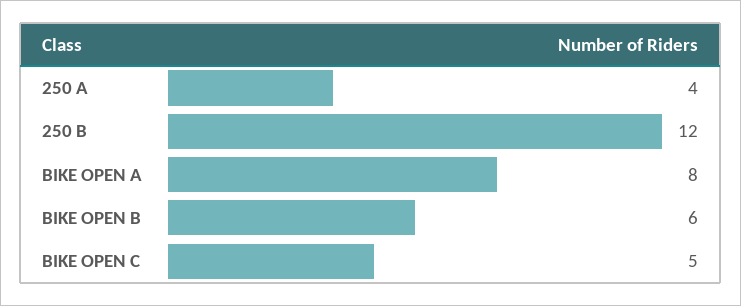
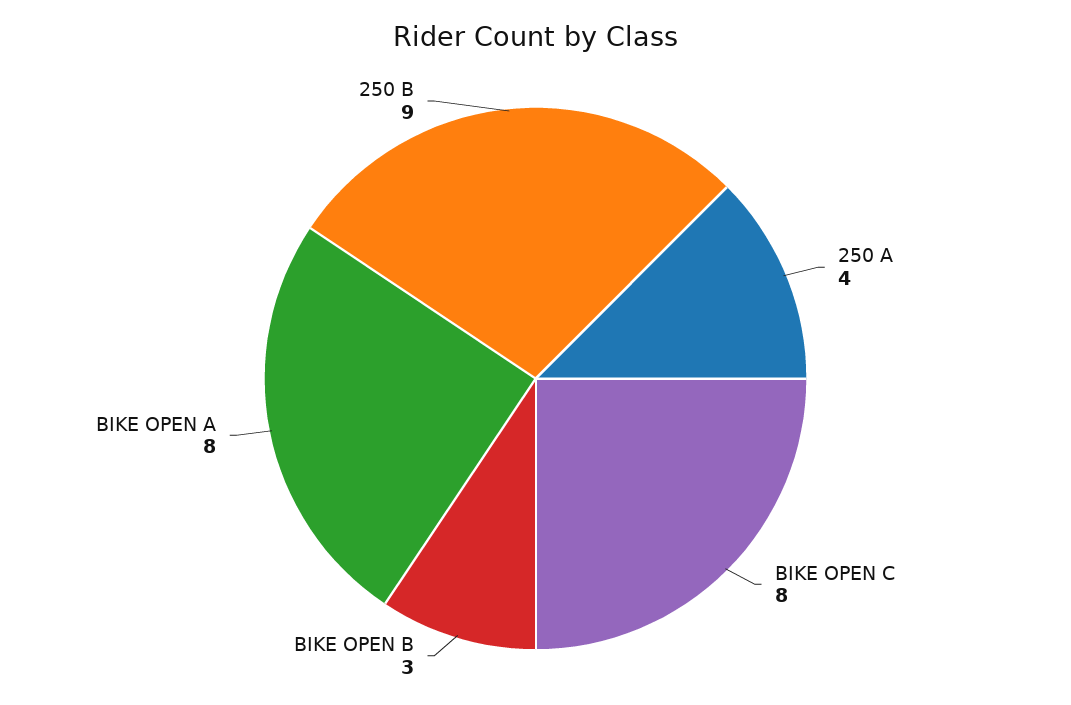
250 B: 12 -> 9
BIKE OPEN B: 6 -> 3
BIKE OPEN C: 5 -> 8

